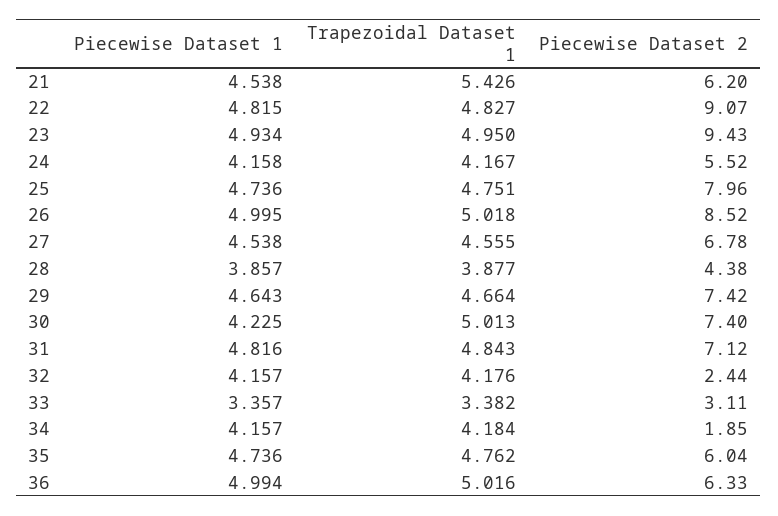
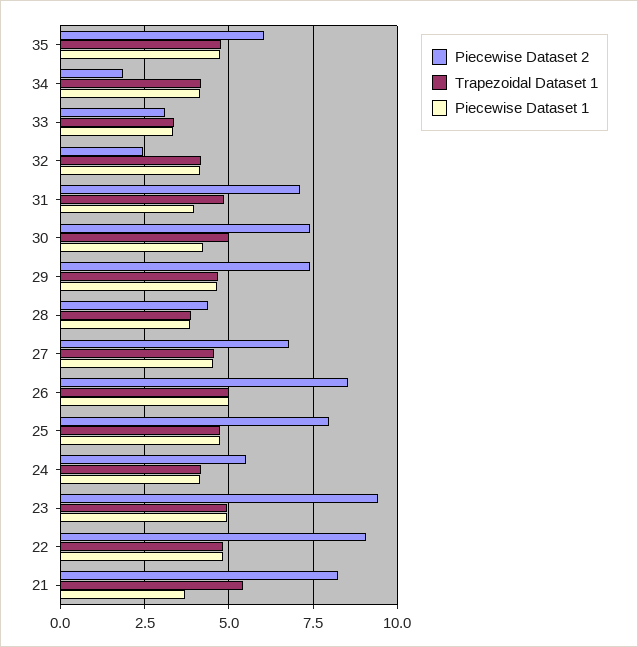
Piecewise Dataset 1, 21: 4.538 -> 3.75
Piecewise Dataset 2, 21: 6.2 -> 8.25
Piecewise Dataset 1, 31: 4.816 -> 4
Piecewise Dataset 1, 36: 4.994 -> none
Trapezoidal Dataset 1, 36: 5.016 -> none
Piecewise Dataset 2, 36: 6.33 -> none

